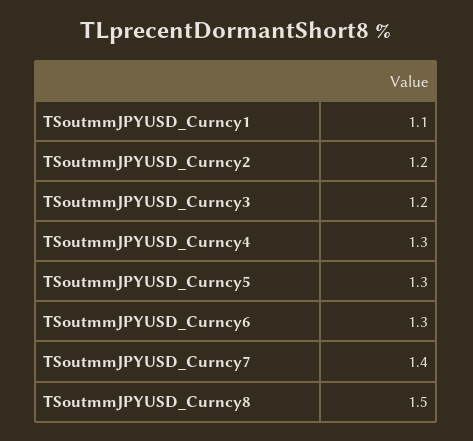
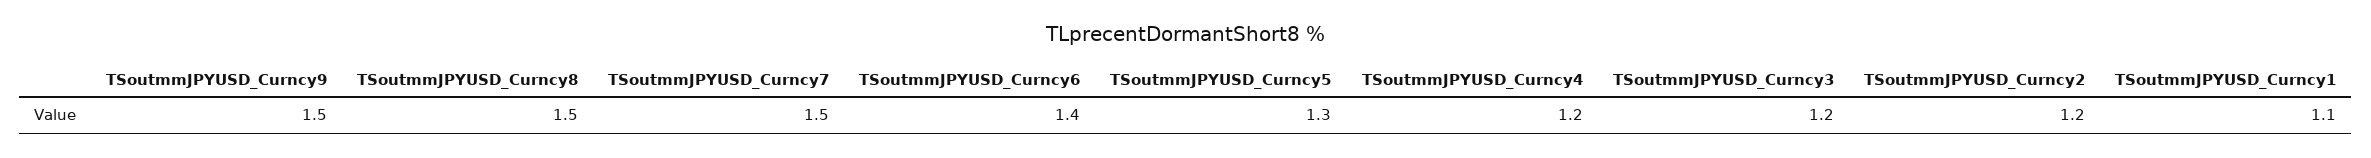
TSoutmmJPYUSD_Curncy4: 1.3 -> 1.2
TSoutmmJPYUSD_Curncy6: 1.3 -> 1.4
TSoutmmJPYUSD_Curncy7: 1.4 -> 1.5
TSoutmmJPYUSD_Curncy9: none -> 1.5

